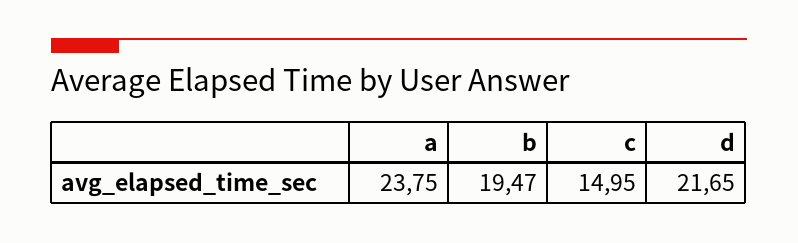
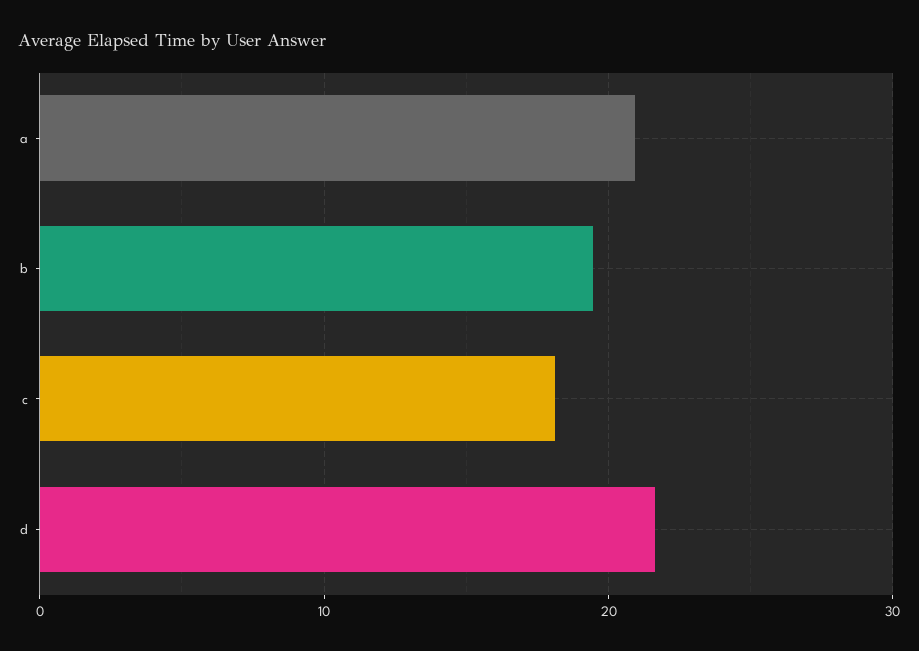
a: 23.75 -> 21
c: 14.95 -> 18

